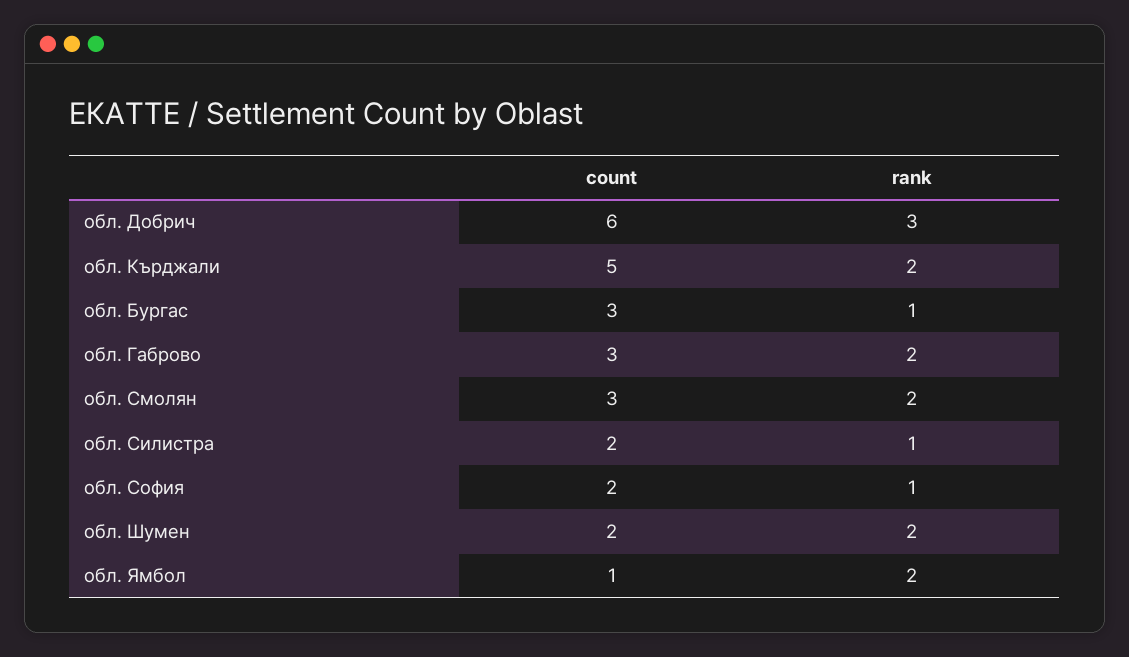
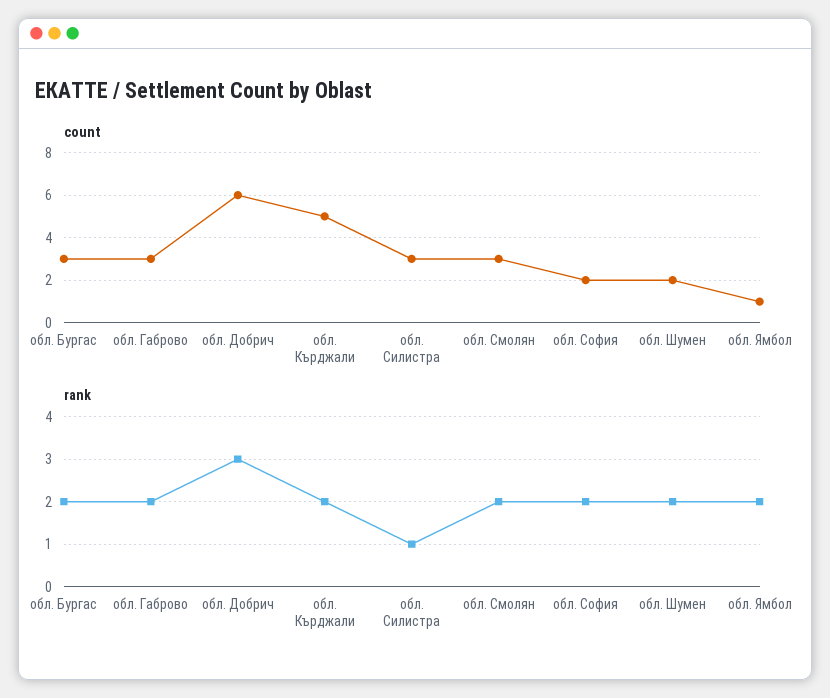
rank, обл. Бургас: 1 -> 2
count, обл. Силистра: 2 -> 3
rank, обл. София: 1 -> 2

